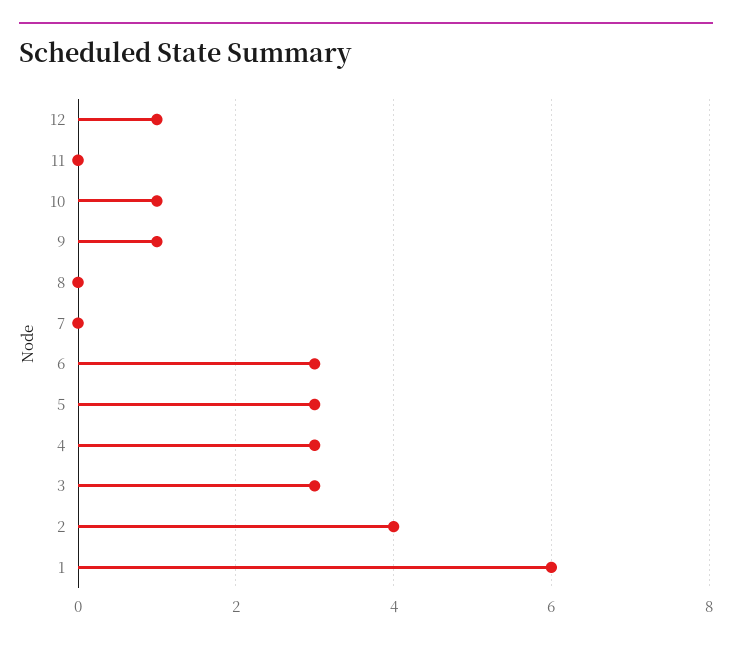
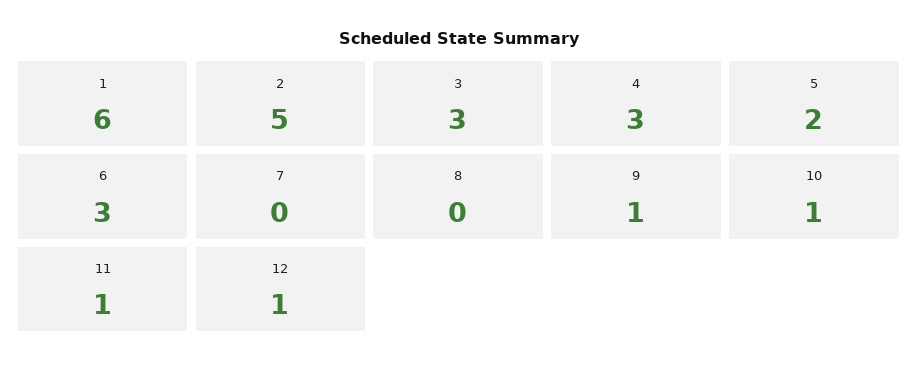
11: 0 -> 1
5: 3 -> 2
2: 4 -> 5

